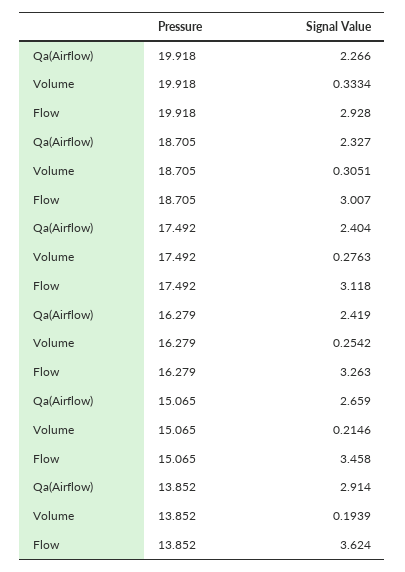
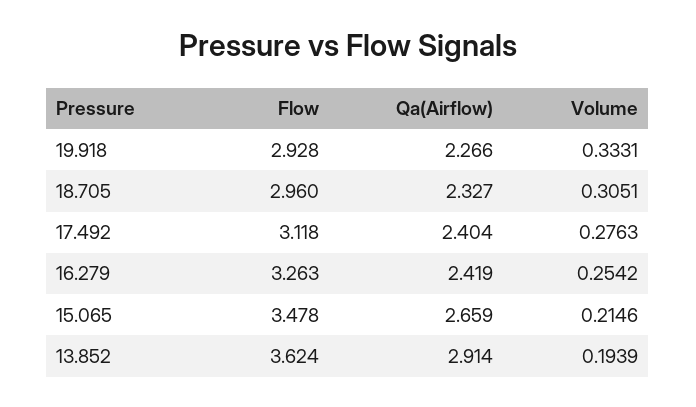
Volume, 19.918: 0.3334 -> 0.3331
Flow, 18.705: 3.007 -> 2.96
Flow, 15.065: 3.458 -> 3.478

